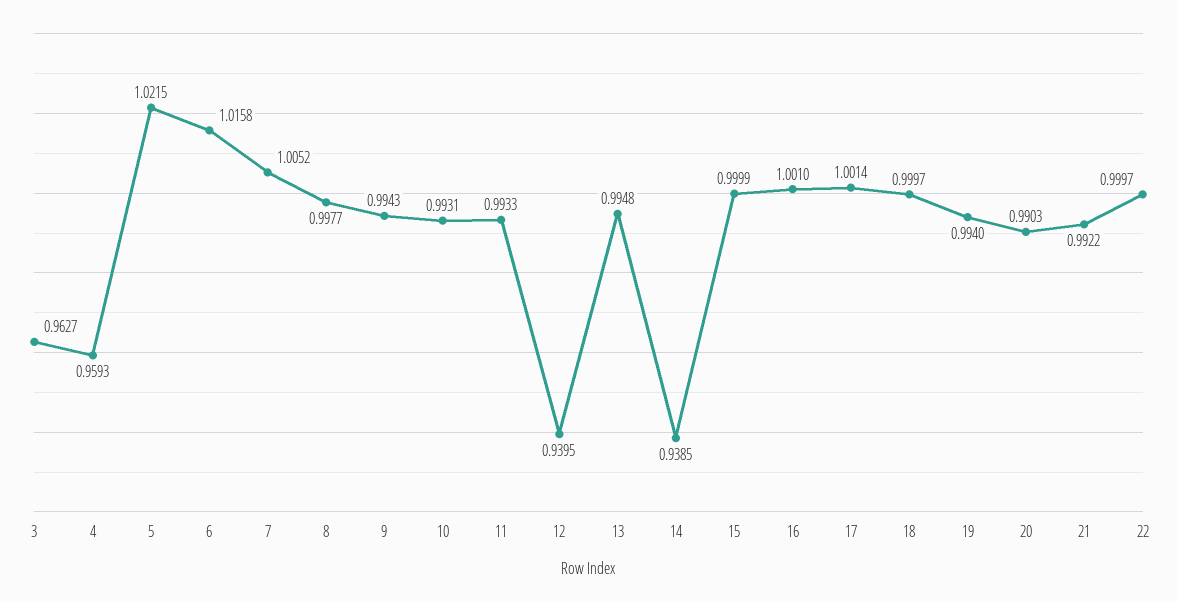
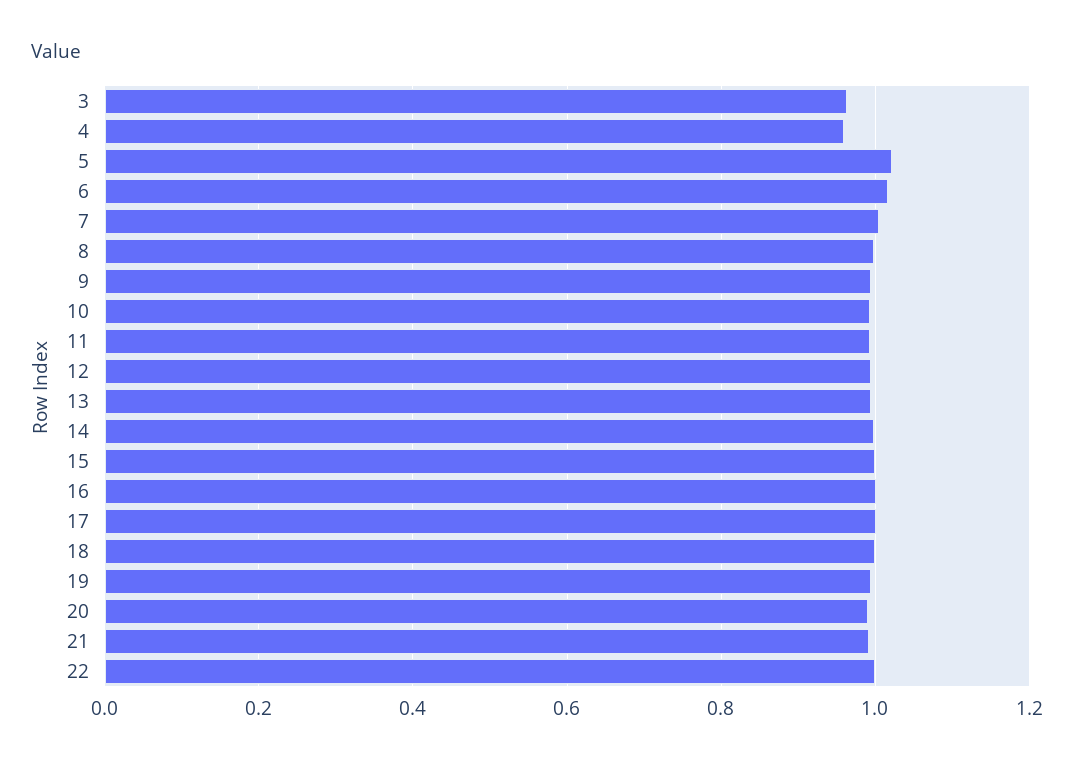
12: 0.9395 -> 1
14: 0.9385 -> 1

